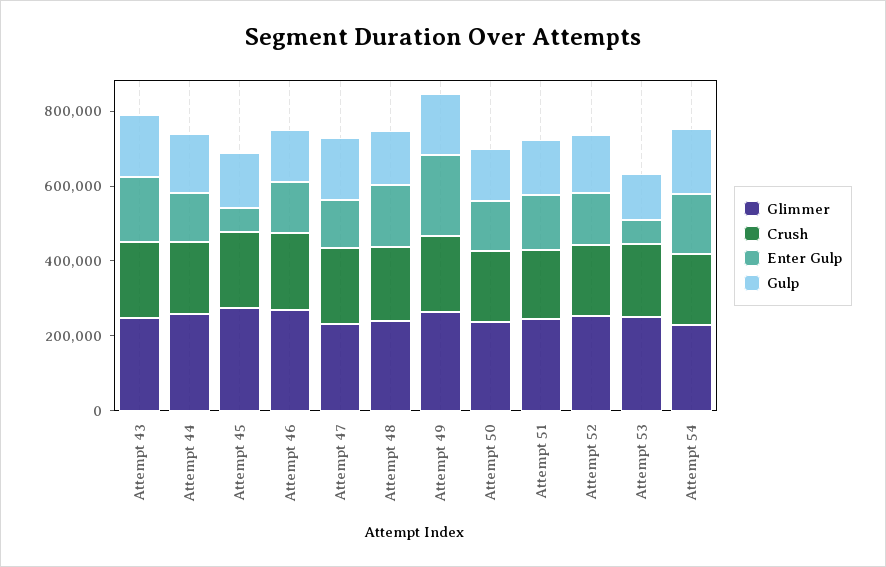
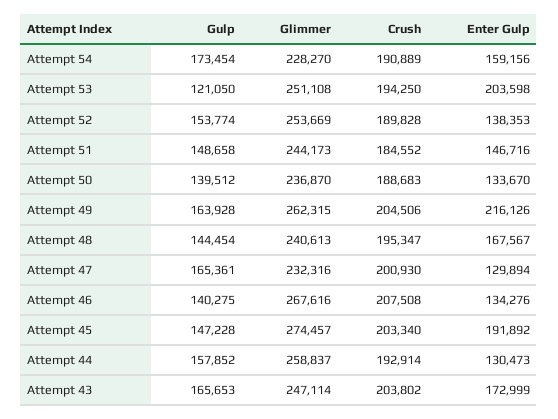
Enter Gulp, Attempt 45: 50000 -> 191892
Enter Gulp, Attempt 53: 50000 -> 203598

